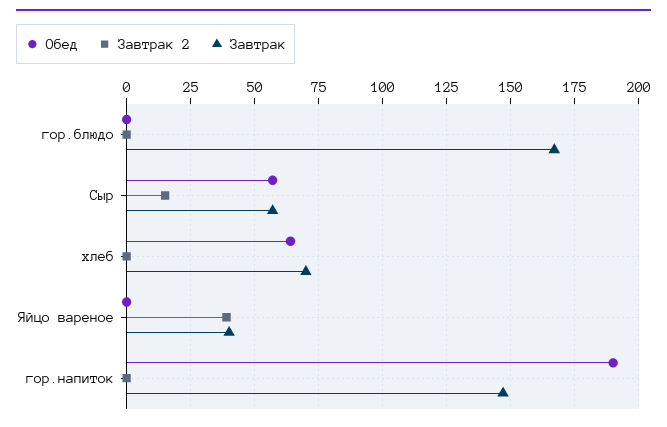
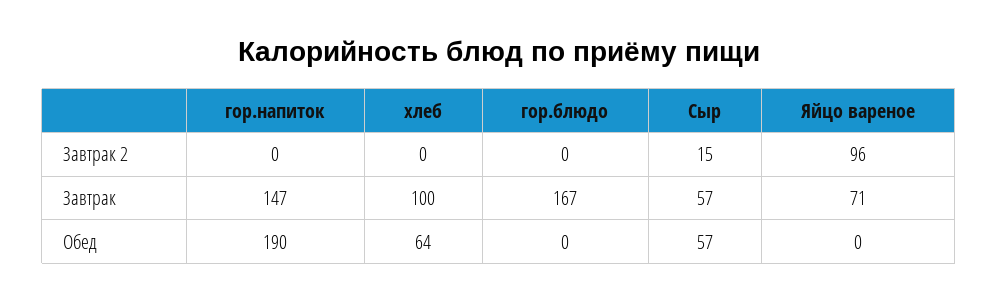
Завтрак, хлеб: 70 -> 100
Завтрак 2, Яйцо вареное: 40 -> 96
Завтрак, Яйцо вареное: 40 -> 71

